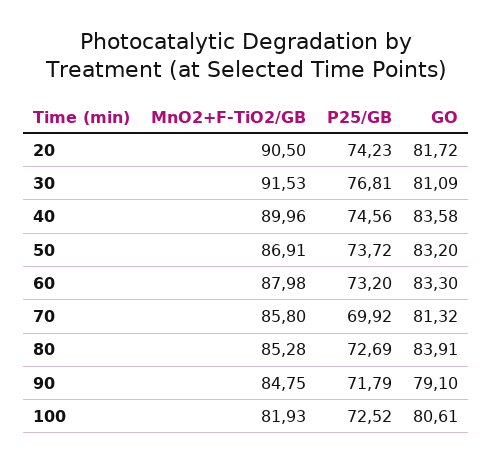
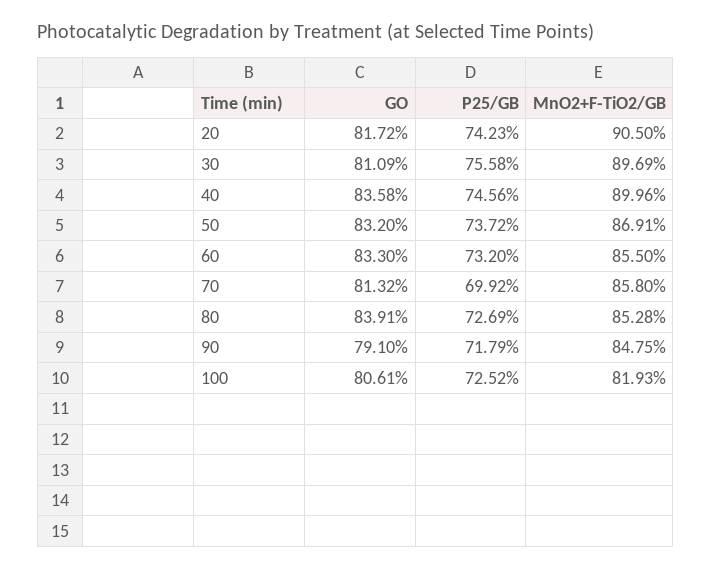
MnO2+F-TiO2/GB, 30: 91.53 -> 89.69
P25/GB, 30: 76.81 -> 75.58
MnO2+F-TiO2/GB, 60: 87.98 -> 85.5

